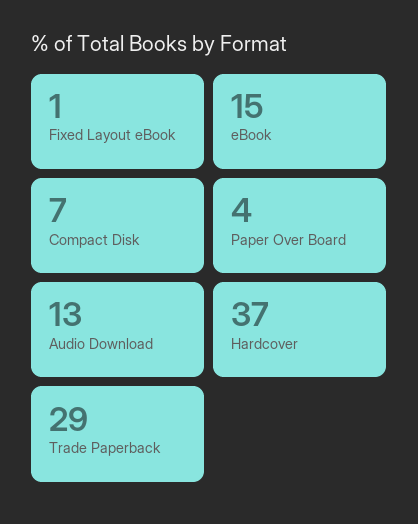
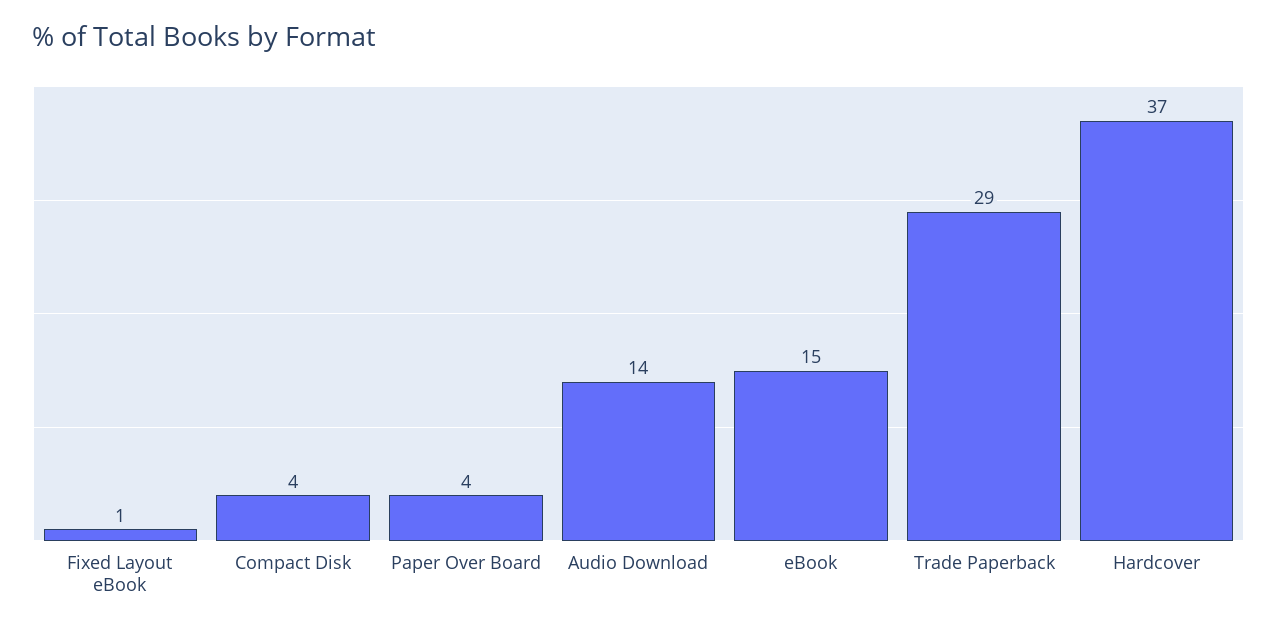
Compact Disk: 7 -> 4
Audio Download: 13 -> 14

